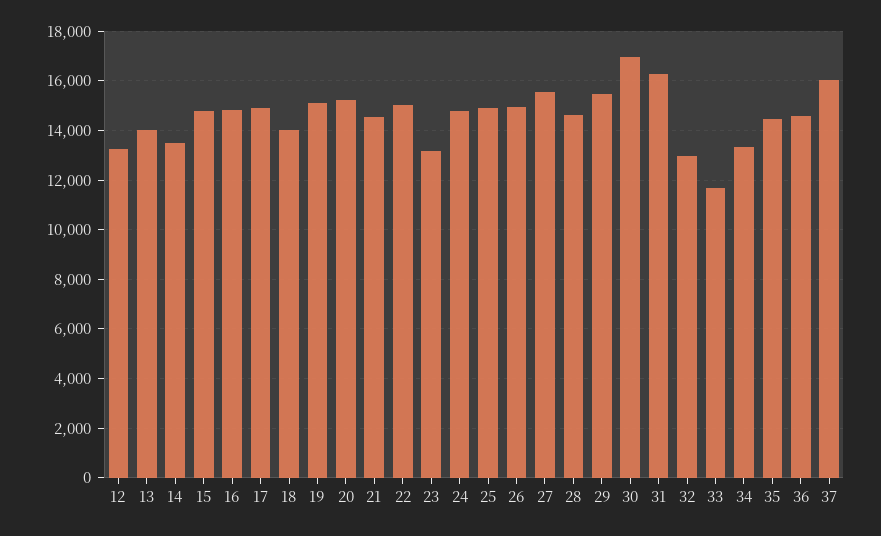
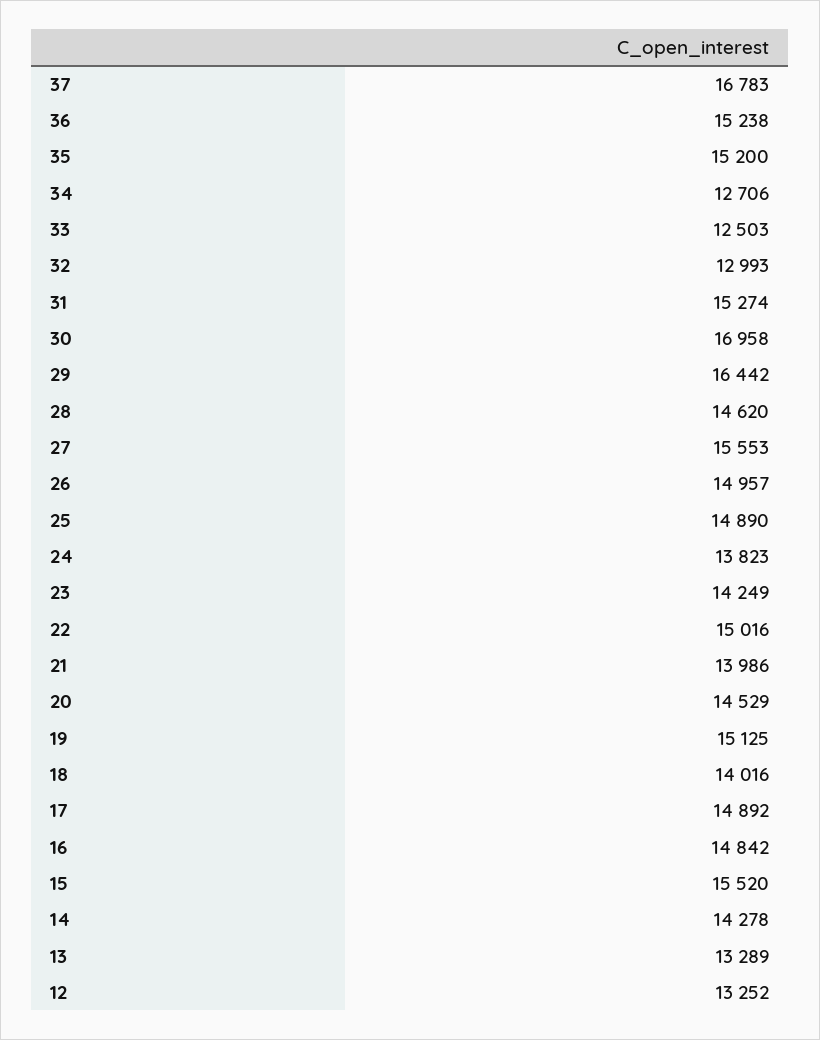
13: 14000 -> 13289
14: 13500 -> 14278
15: 14750 -> 15520
20: 15250 -> 14529
21: 14500 -> 13986
23: 13250 -> 14249
24: 14750 -> 13823
29: 15500 -> 16442
31: 16250 -> 15274
33: 11750 -> 12503
34: 13250 -> 12706
35: 14500 -> 15200
36: 14500 -> 15238
37: 16000 -> 16783

